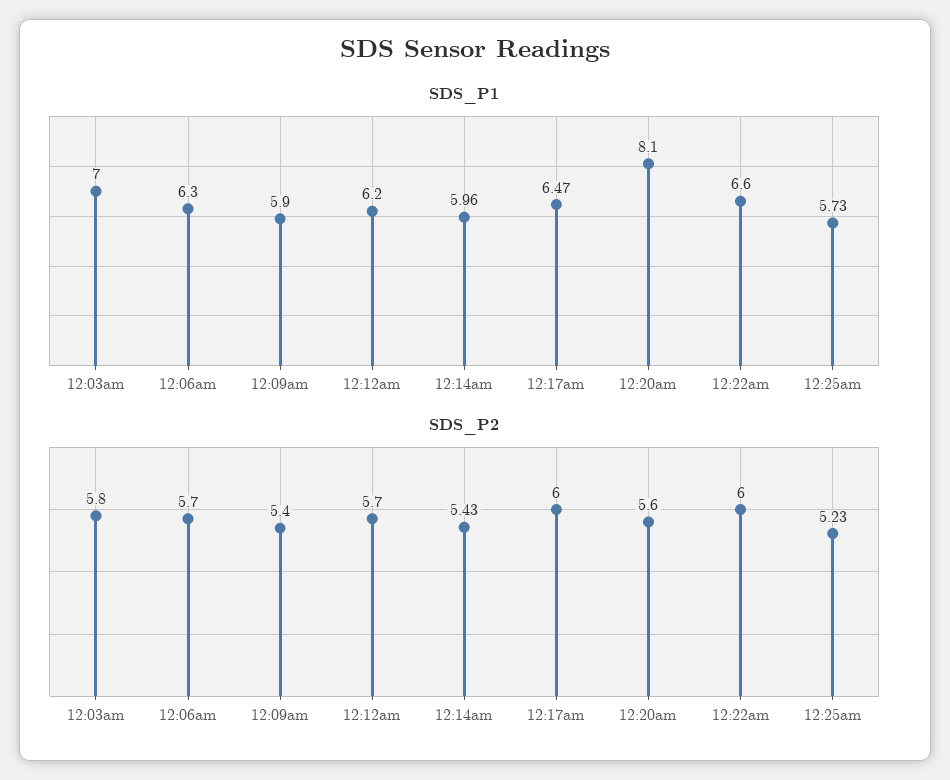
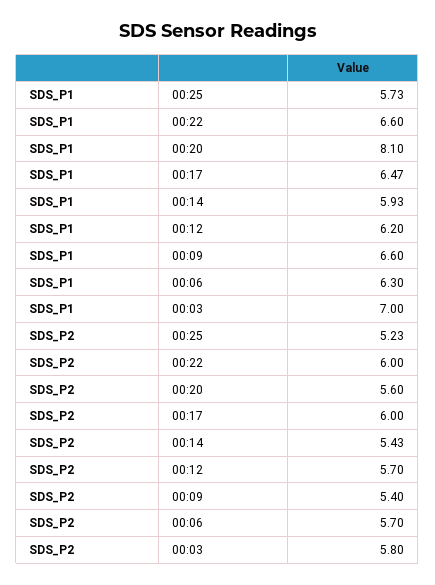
SDS_P1, 12:09am: 5.9 -> 6.6
SDS_P1, 12:14am: 5.96 -> 5.93

